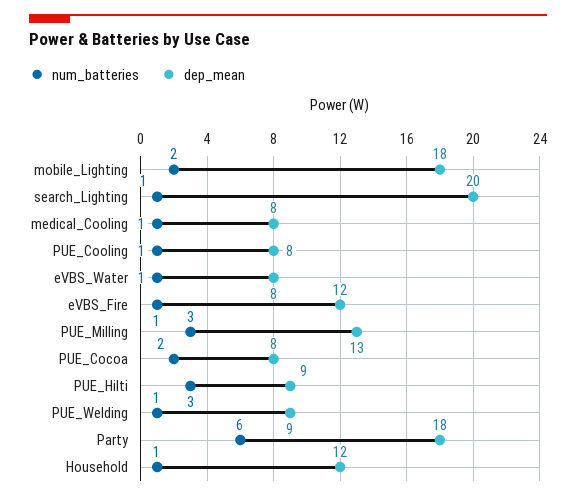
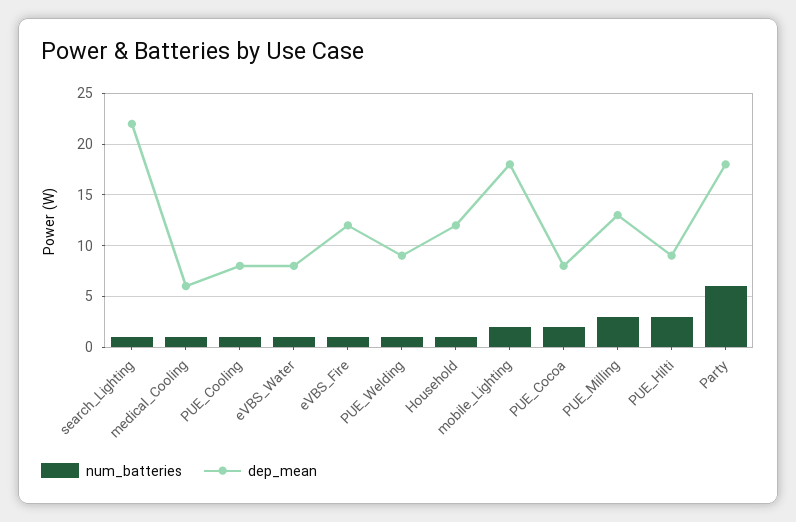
dep_mean, search_Lighting: 20 -> 22
dep_mean, medical_Cooling: 8 -> 6

